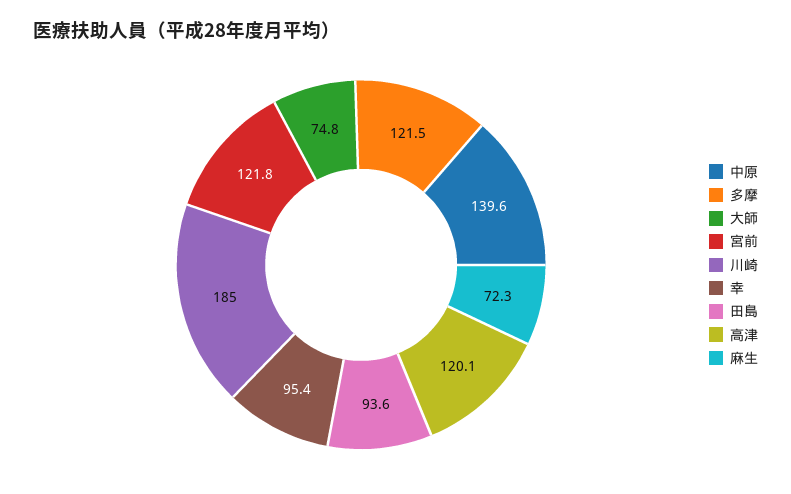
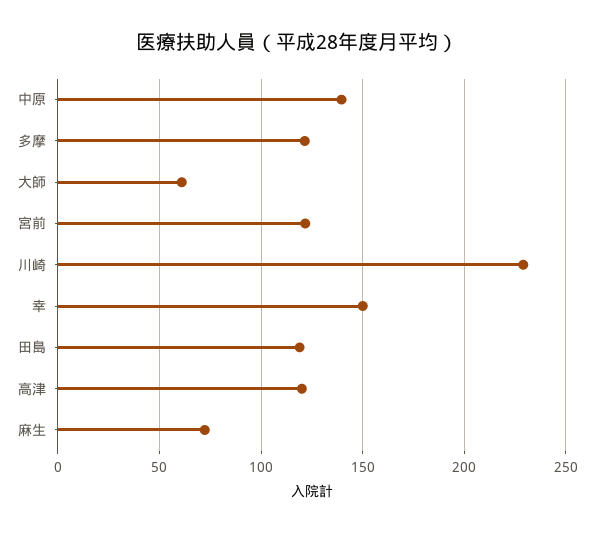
大師: 74.8 -> 60
川崎: 185 -> 230
幸: 95.4 -> 150
田島: 93.6 -> 120

